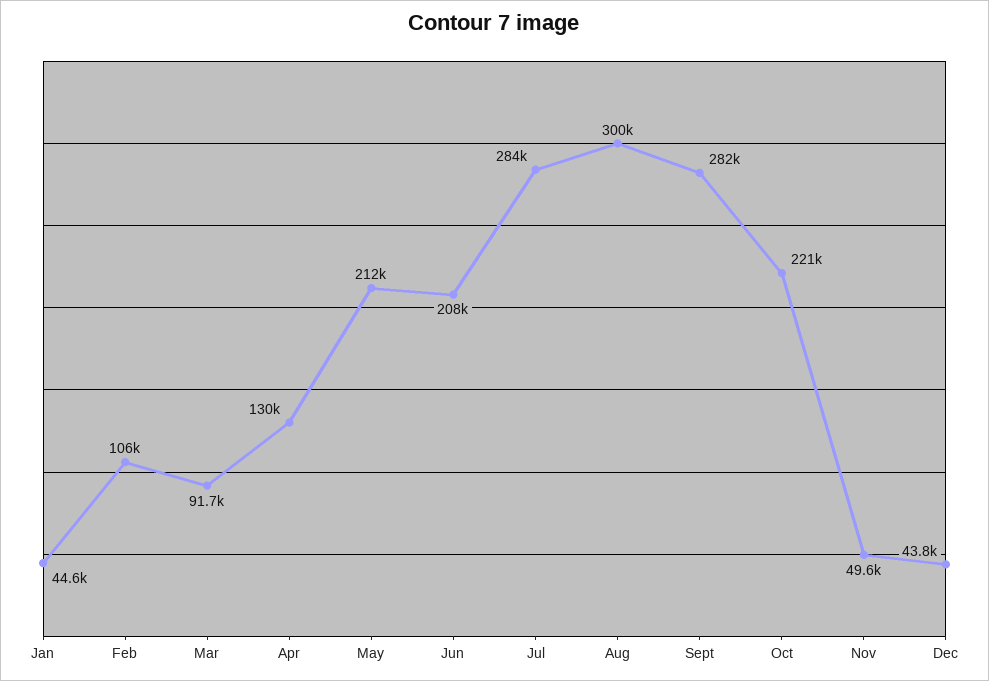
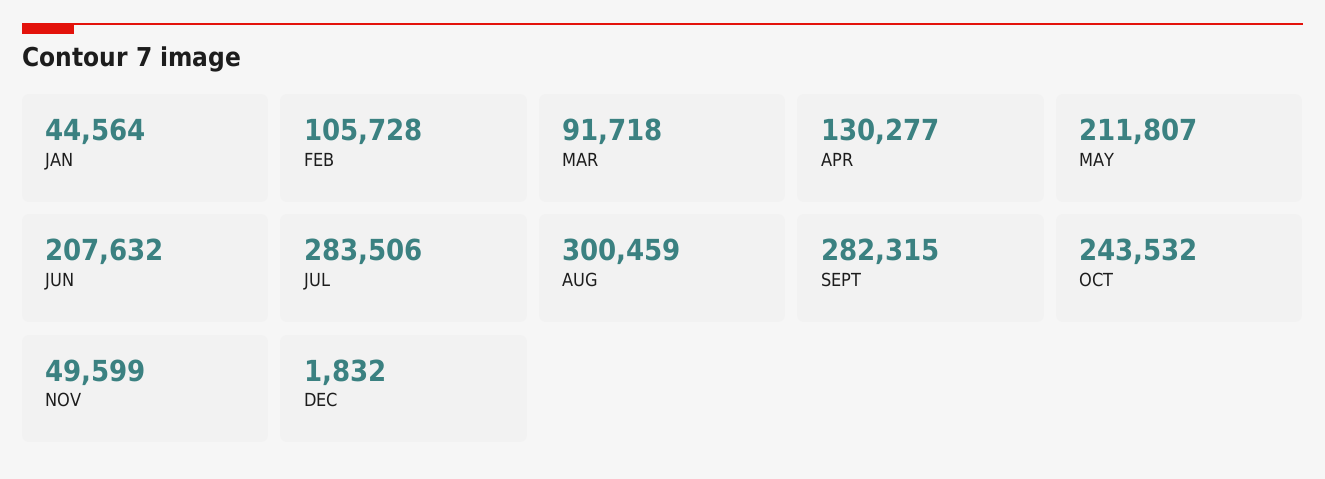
Oct: 221000 -> 243532
Dec: 43800 -> 1832

